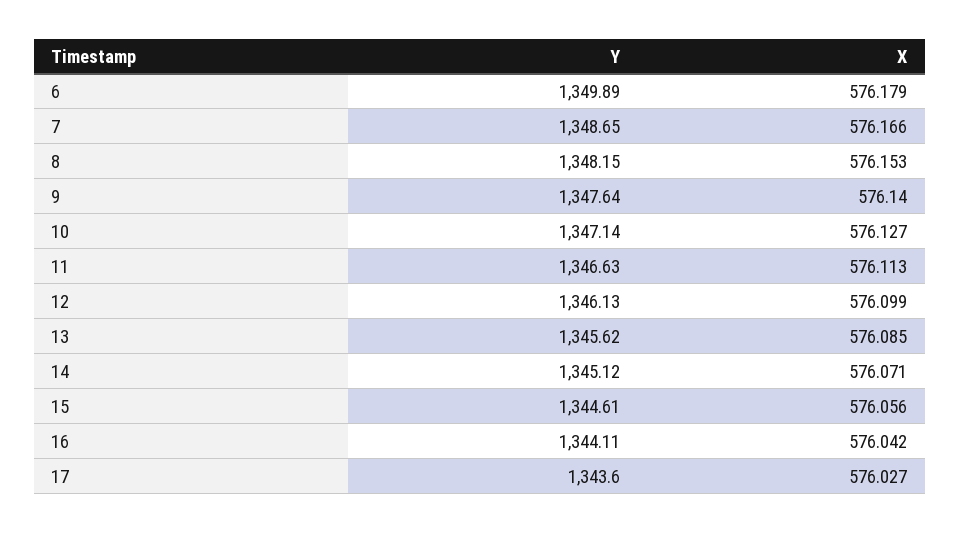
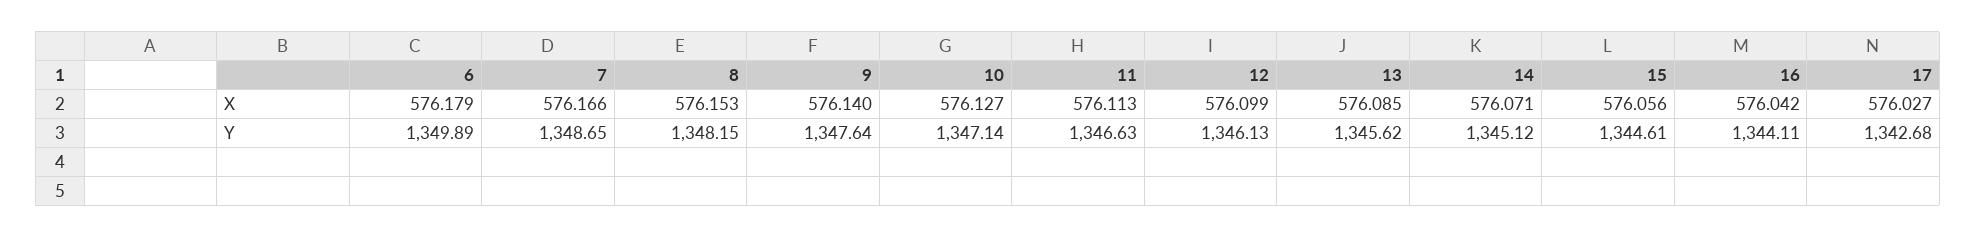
Y, 17: 1343.6 -> 1342.68

